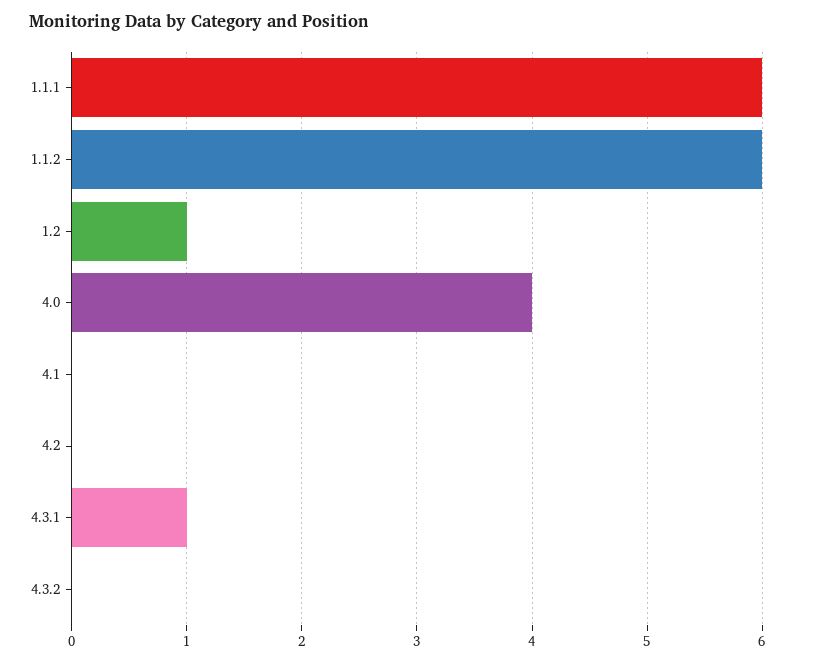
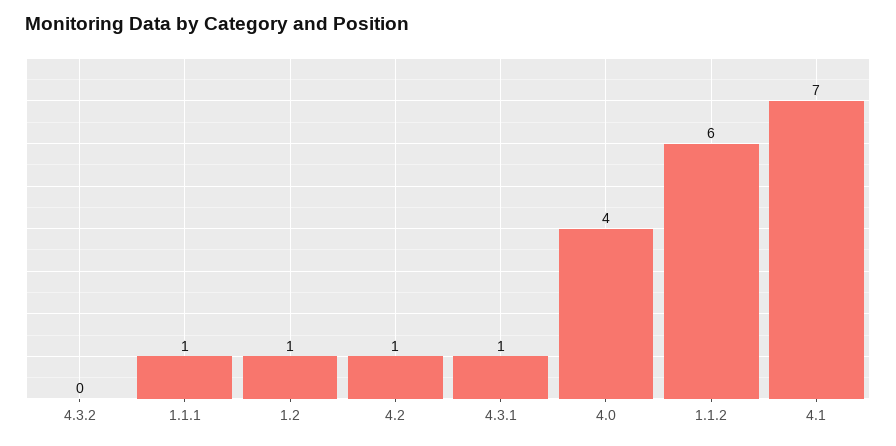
1.1.1: 6 -> 1
4.1: 0 -> 7
4.2: 0 -> 1

